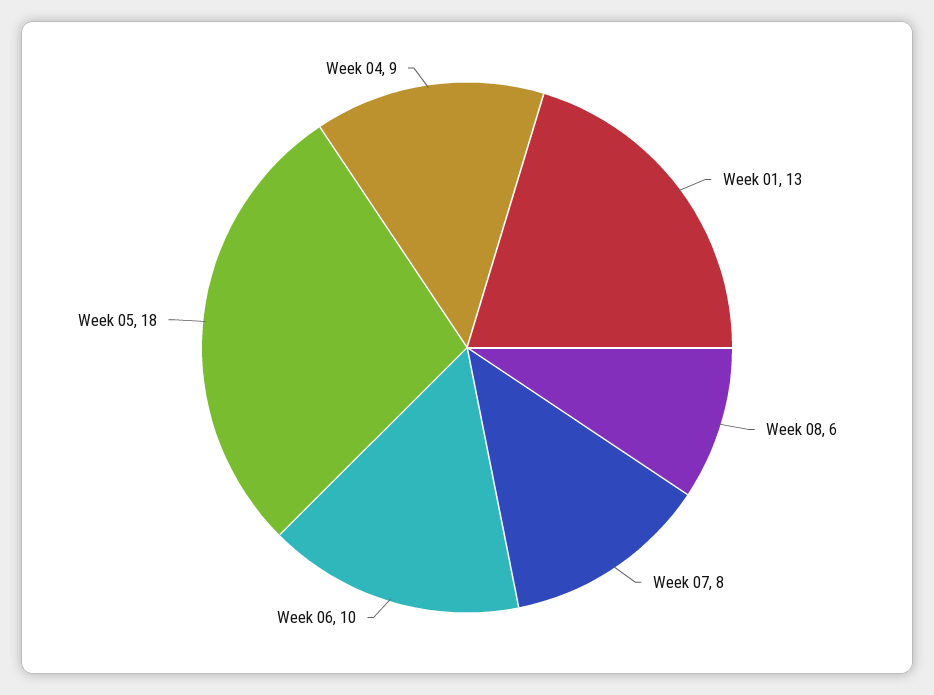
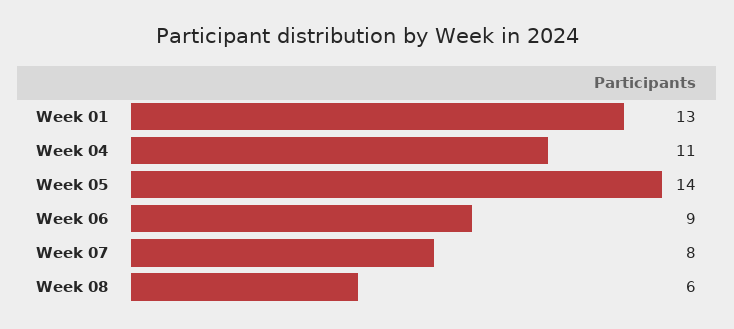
Week 06: 10 -> 9
Week 05: 18 -> 14
Week 04: 9 -> 11

